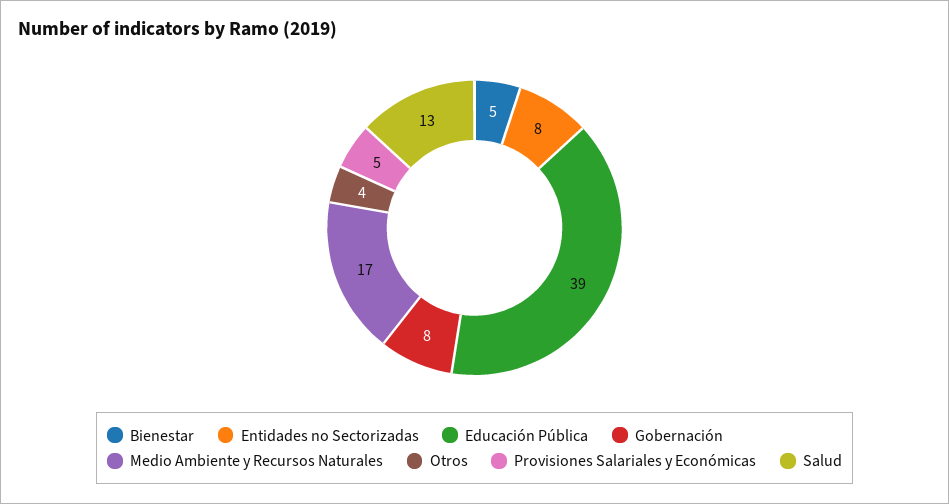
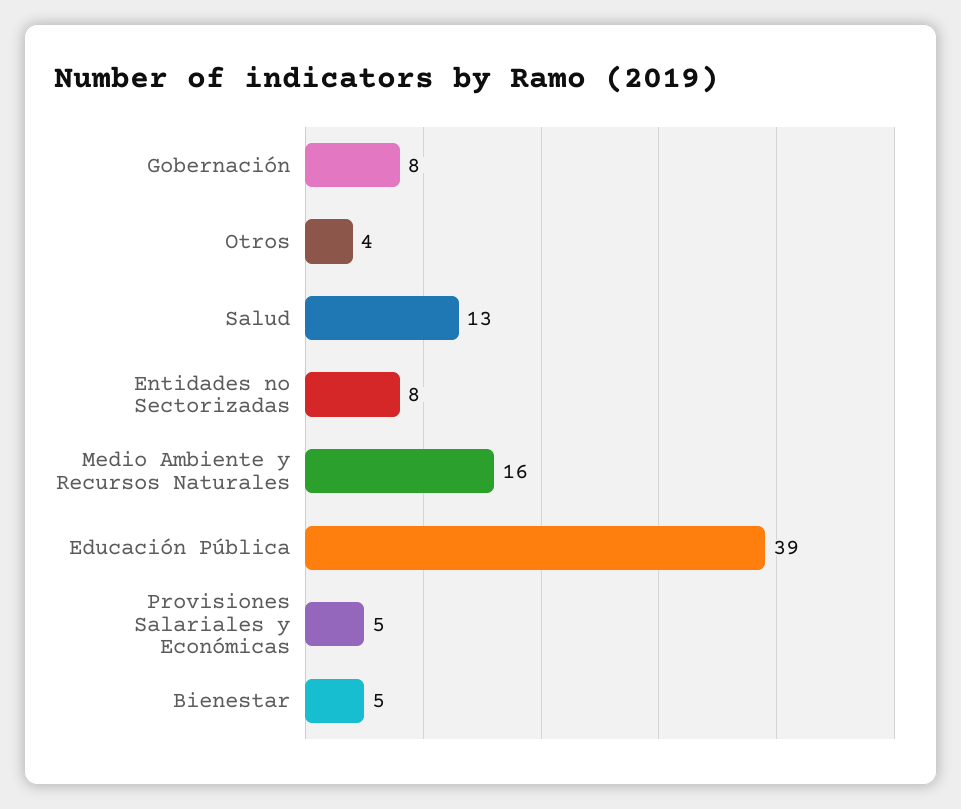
Medio Ambiente y Recursos Naturales: 17 -> 16

